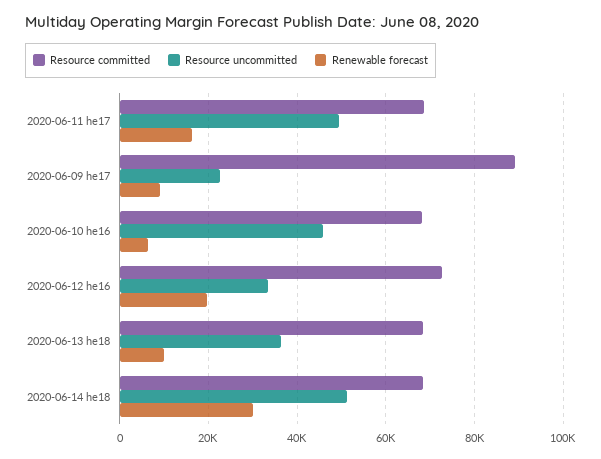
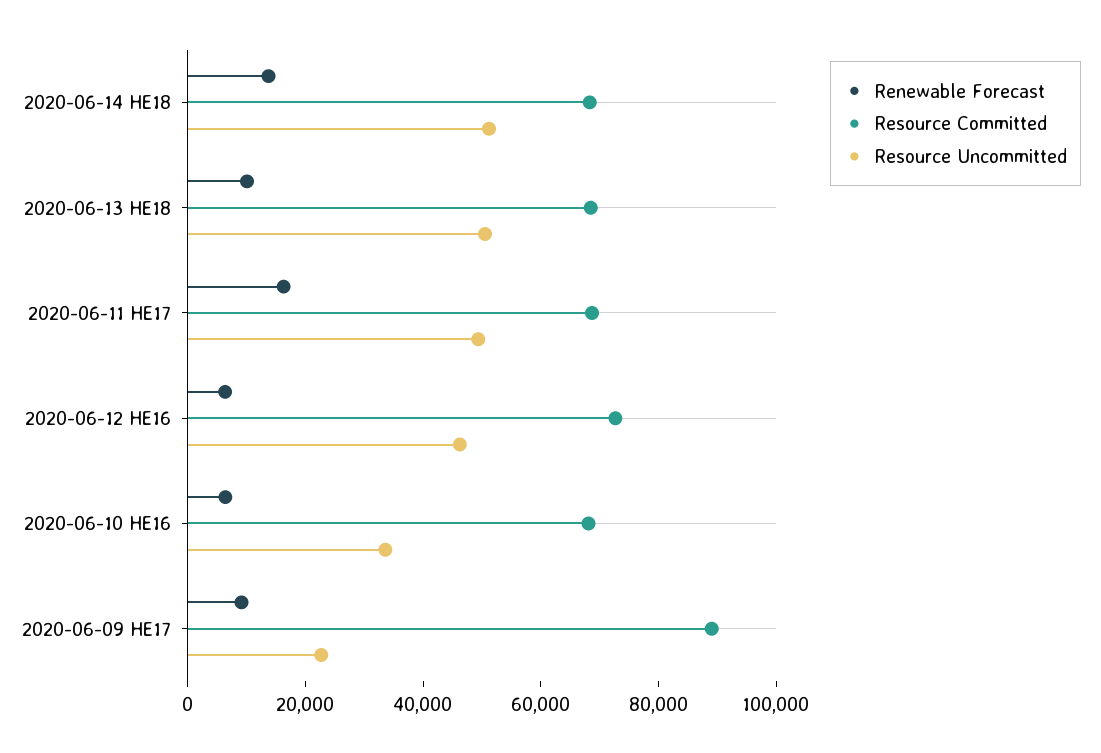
Resource uncommitted, 2020-06-10 he16: 46000 -> 35000
Resource uncommitted, 2020-06-12 he16: 34000 -> 45000
Renewable forecast, 2020-06-12 he16: 20000 -> 5000
Resource uncommitted, 2020-06-13 he18: 36000 -> 50000
Renewable forecast, 2020-06-14 he18: 30000 -> 15000

